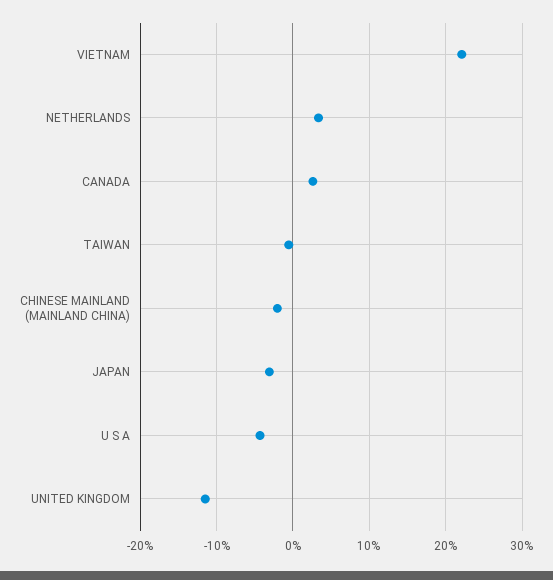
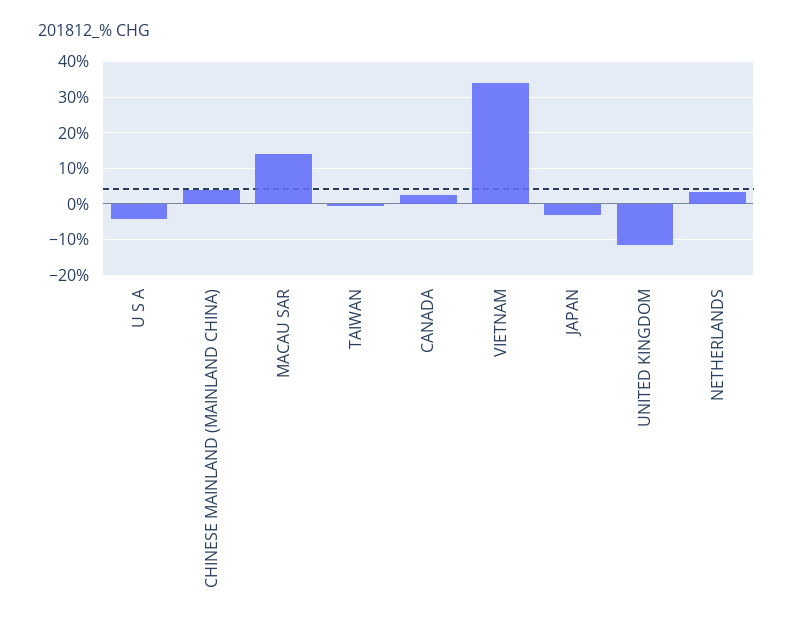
VIETNAM: 22 -> 34
CHINESE MAINLAND (MAINLAND CHINA): -2 -> 4
MACAU SAR: none -> 14

